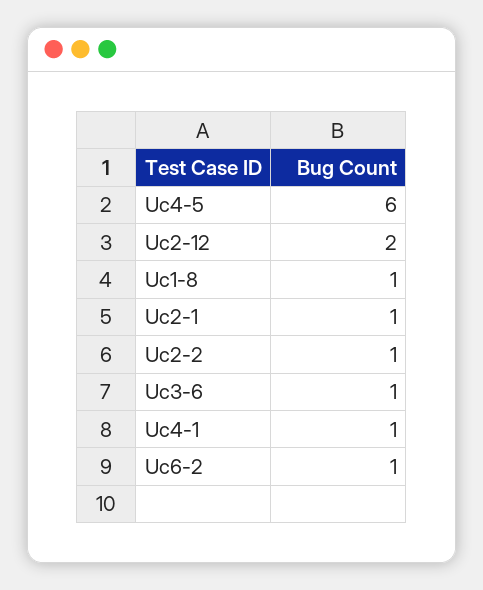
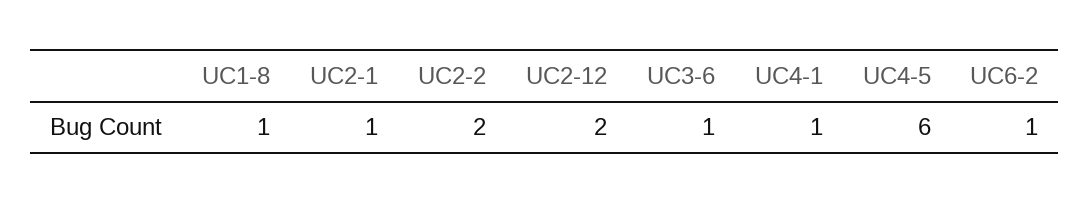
Uc2-2: 1 -> 2

